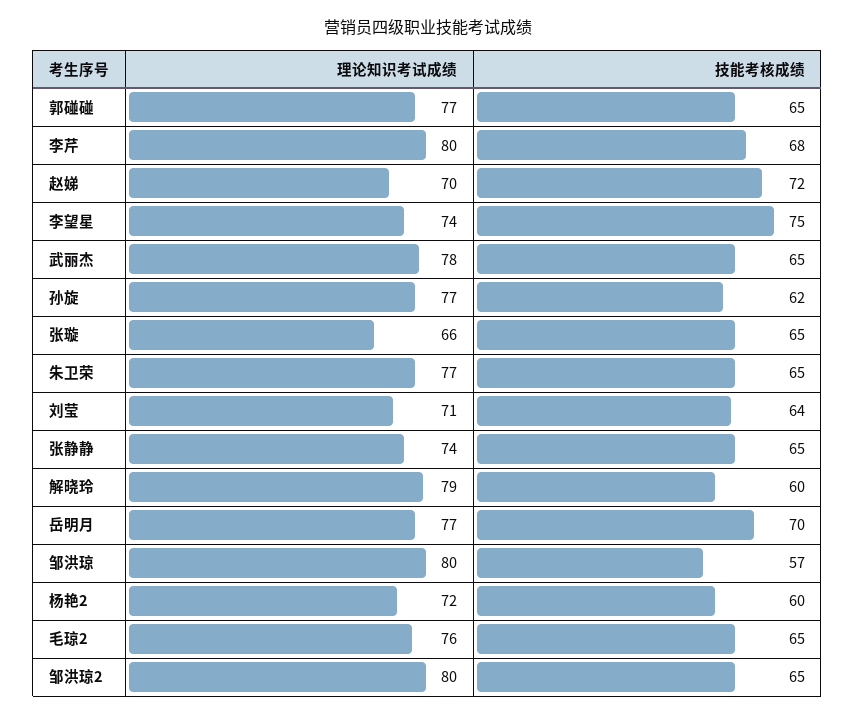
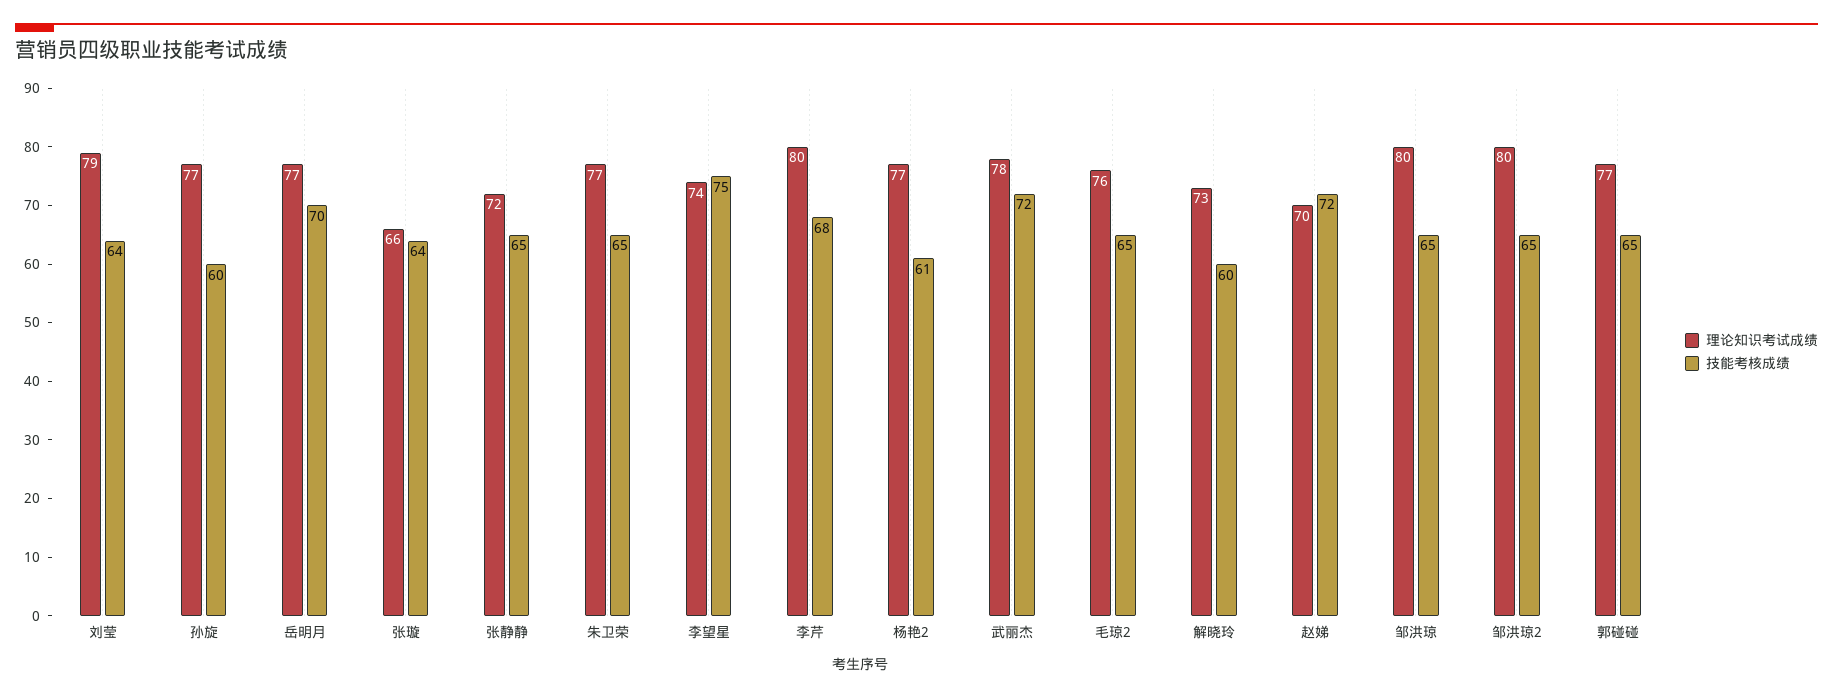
技能考核成绩, 武丽杰: 65 -> 72
技能考核成绩, 孙旋: 62 -> 60
技能考核成绩, 张璇: 65 -> 64
理论知识考试成绩, 刘莹: 71 -> 79
理论知识考试成绩, 张静静: 74 -> 72
理论知识考试成绩, 解晓玲: 79 -> 73
技能考核成绩, 邹洪琼: 57 -> 65
理论知识考试成绩, 杨艳2: 72 -> 77
技能考核成绩, 杨艳2: 60 -> 61

